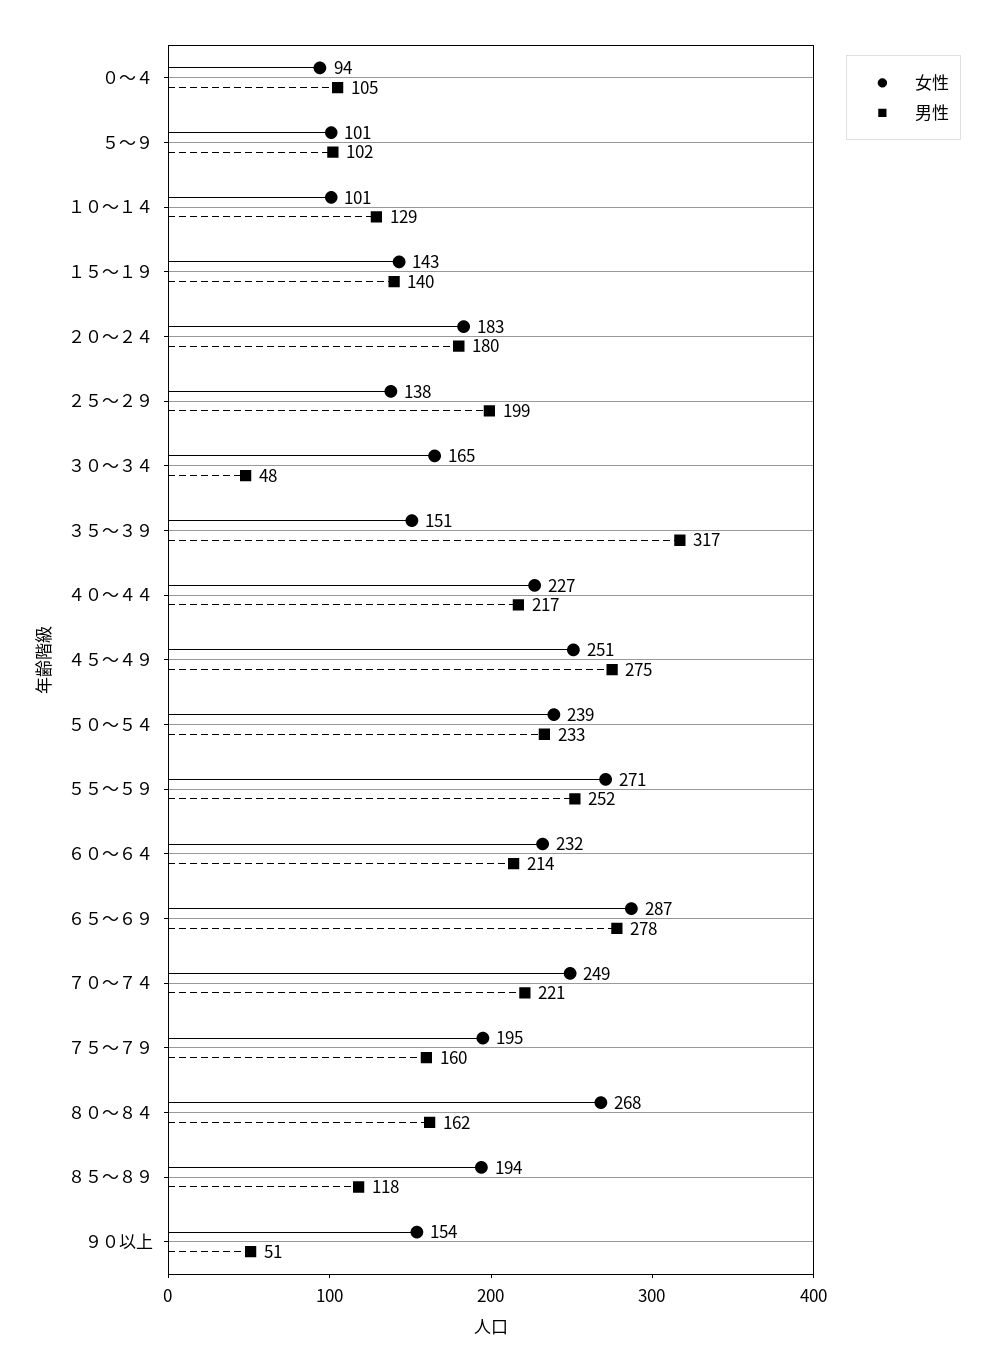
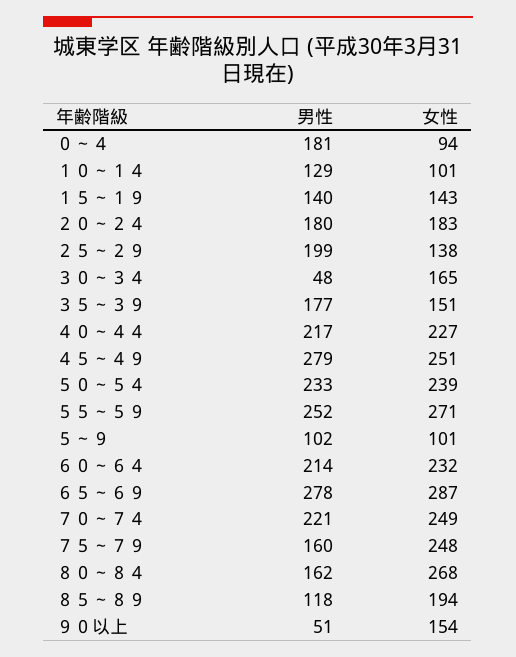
男性, ０～４: 105 -> 181
男性, ３５～３９: 317 -> 177
男性, ４５～４９: 275 -> 279
女性, ７５～７９: 195 -> 248

